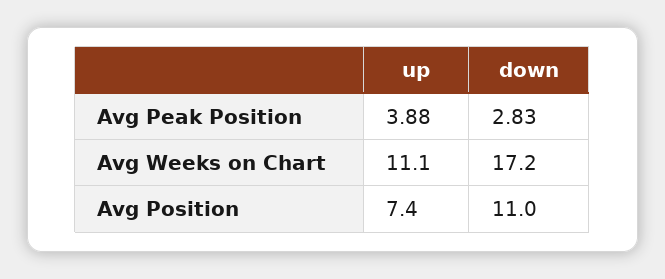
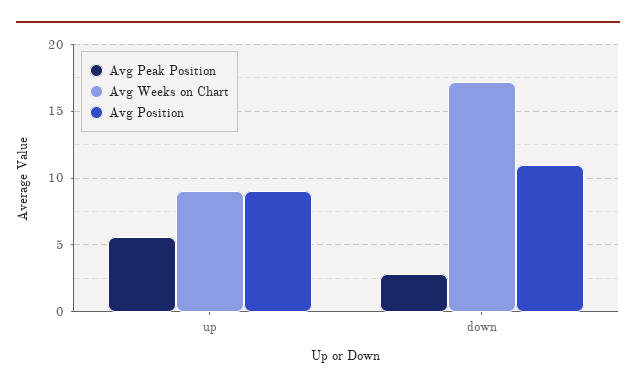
Avg Peak Position, up: 3.88 -> 5.5
Avg Weeks on Chart, up: 11.1 -> 9
Avg Position, up: 7.4 -> 9

